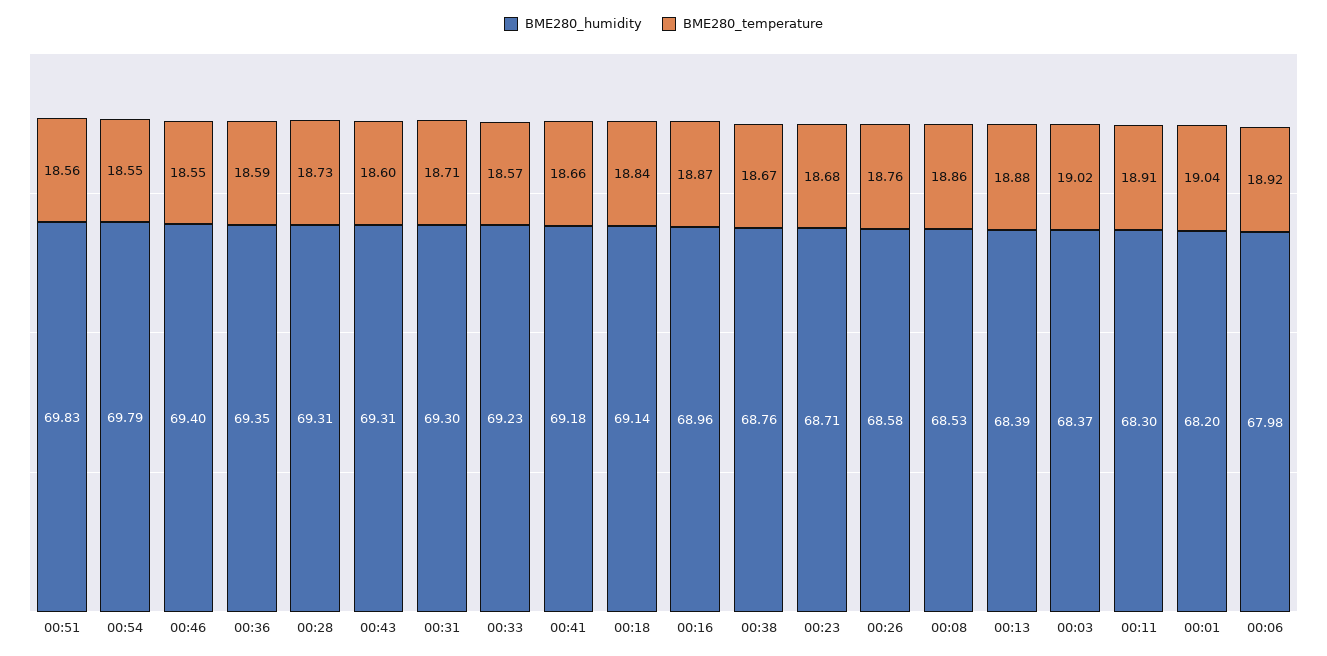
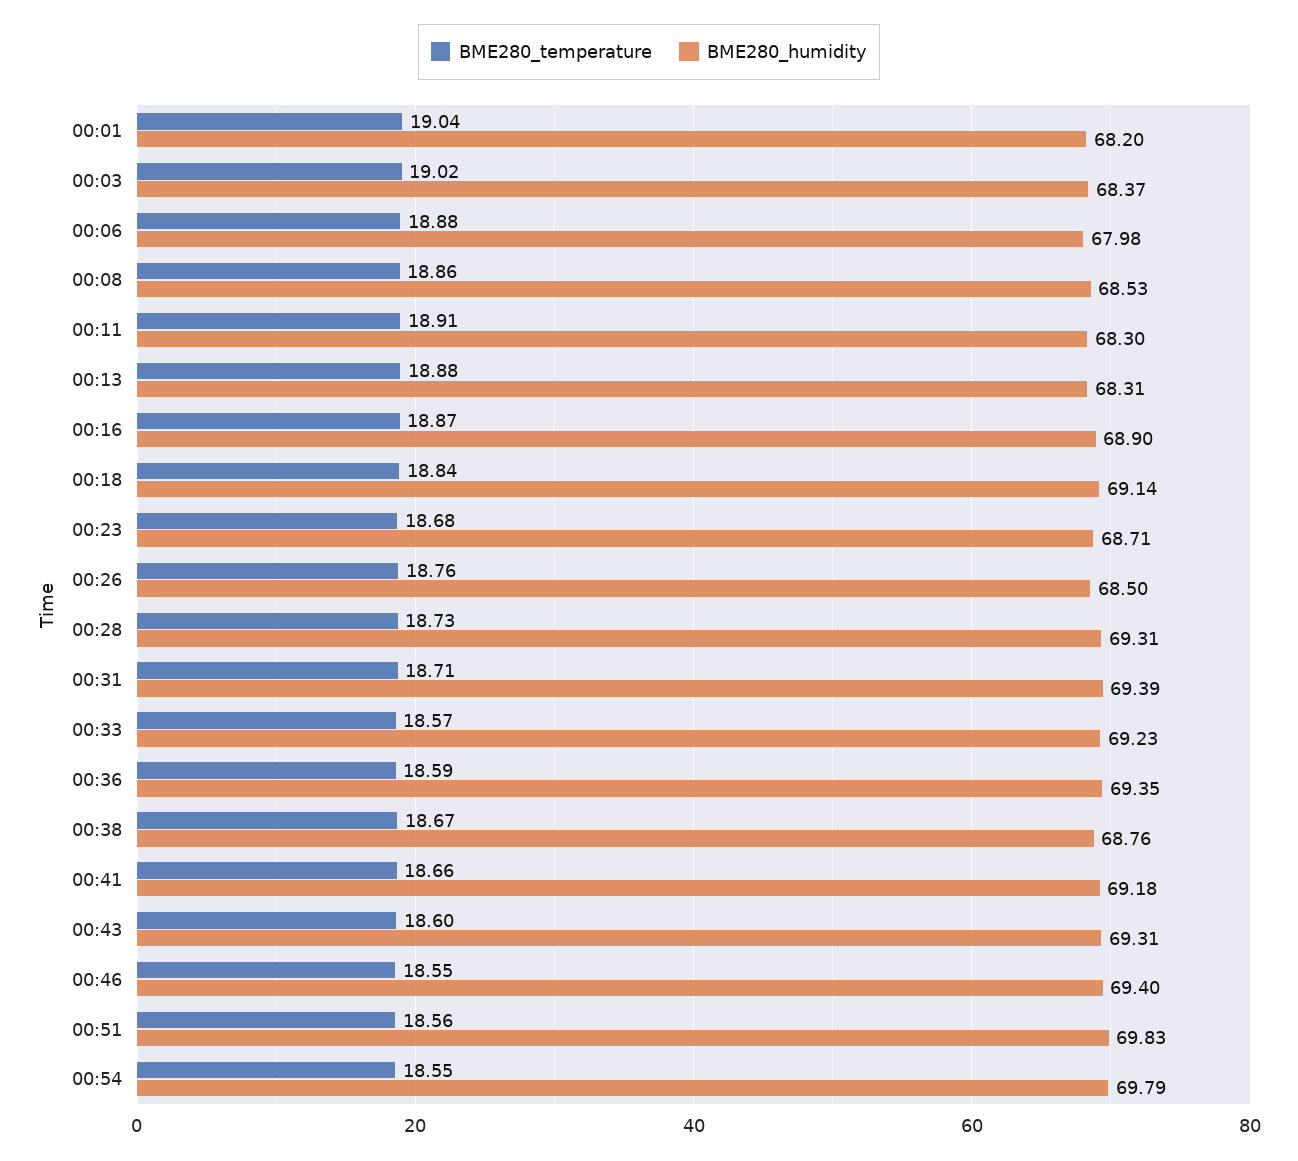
BME280_humidity, 00:31: 69.3 -> 69.39
BME280_humidity, 00:16: 68.96 -> 68.9
BME280_humidity, 00:26: 68.58 -> 68.5
BME280_humidity, 00:13: 68.39 -> 68.31
BME280_temperature, 00:06: 18.92 -> 18.88

